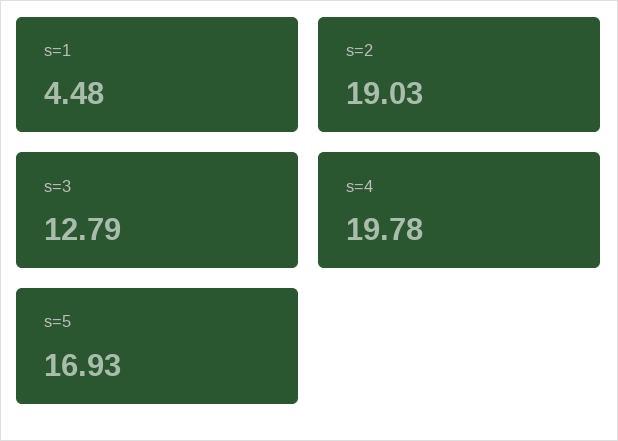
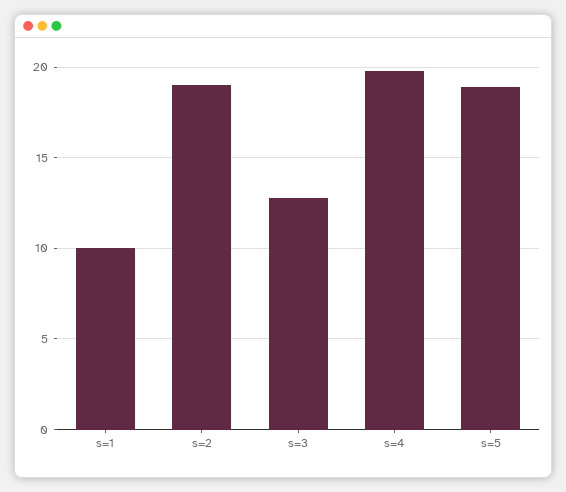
s=1: 4.48 -> 10
s=5: 16.93 -> 19

